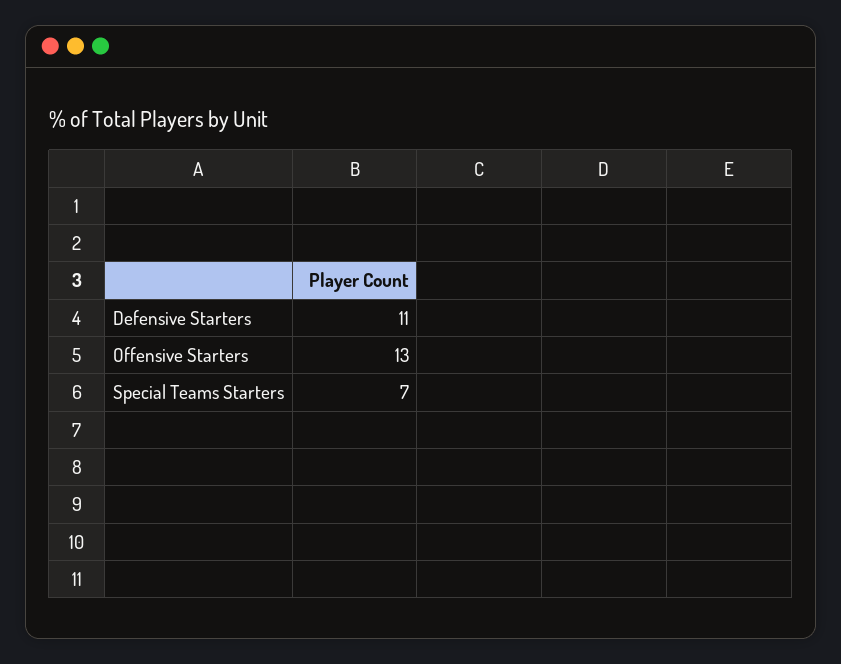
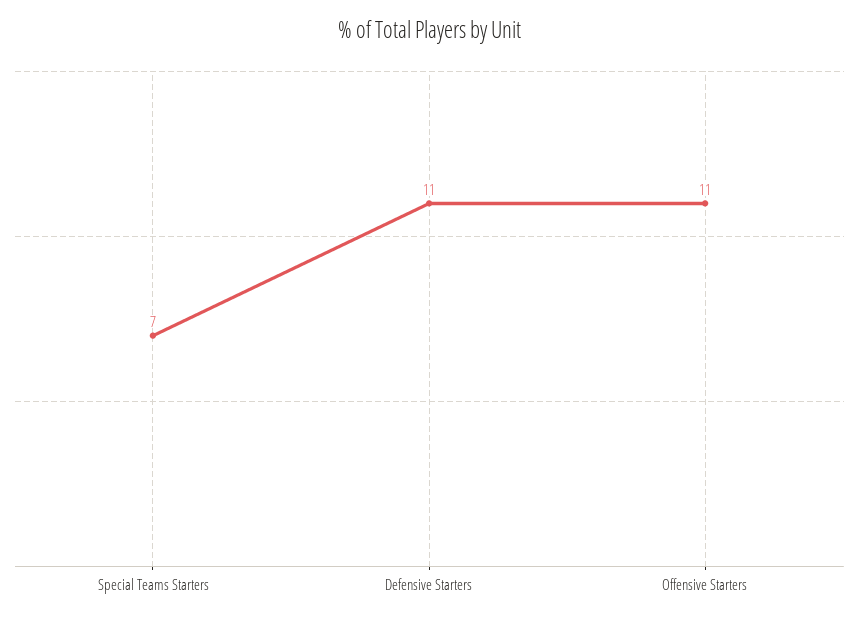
Offensive Starters: 13 -> 11

